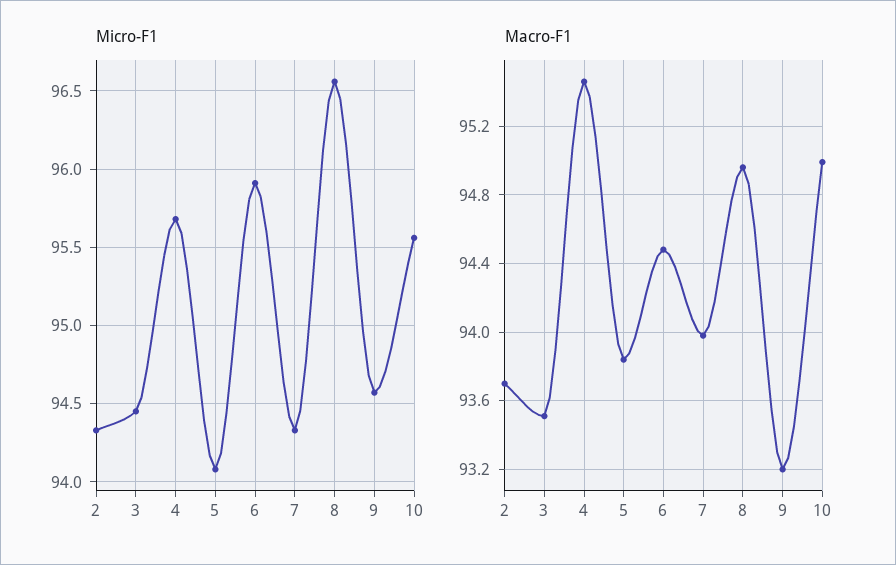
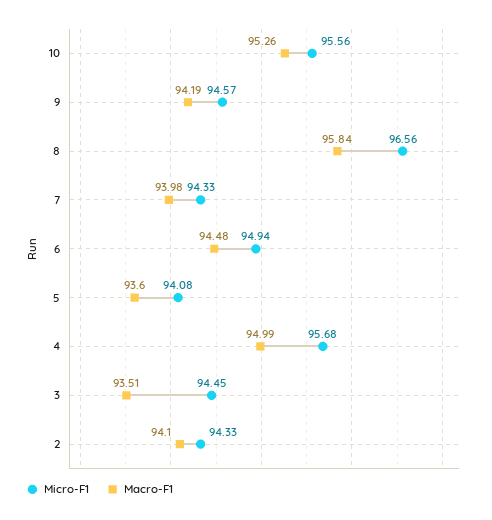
Micro-F1, 6: 95.9 -> 94.94
Macro-F1, 2: 93.7 -> 94.1
Macro-F1, 4: 95.45 -> 94.99
Macro-F1, 5: 93.85 -> 93.6
Macro-F1, 8: 94.95 -> 95.84
Macro-F1, 9: 93.2 -> 94.19
Macro-F1, 10: 95 -> 95.26

